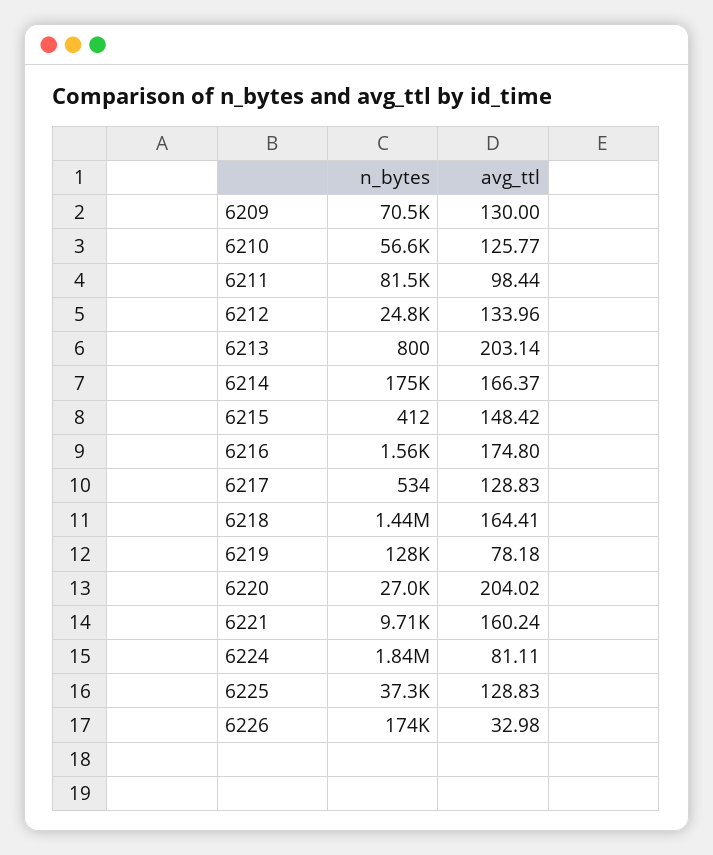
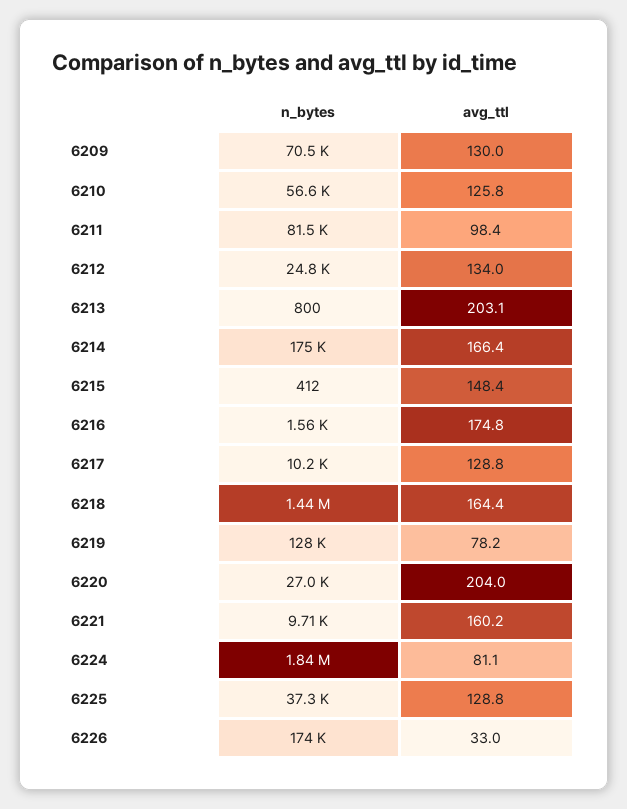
n_bytes, 6217: 534 -> 10200

